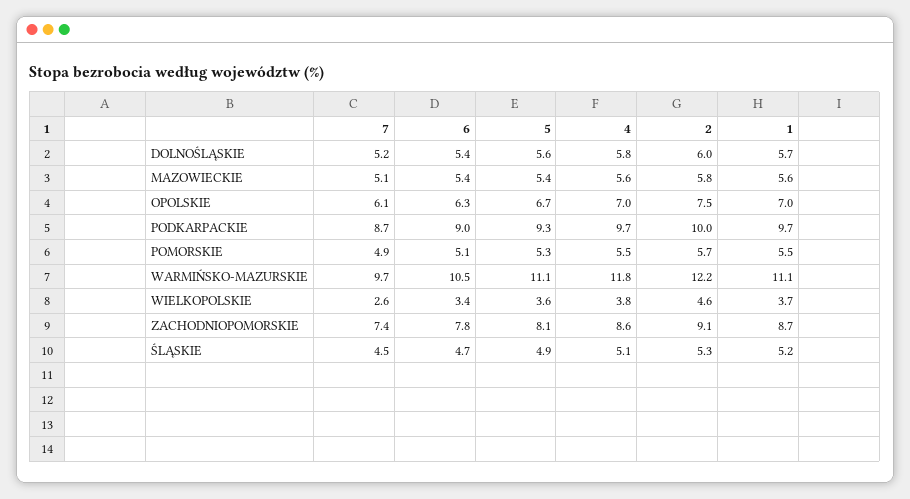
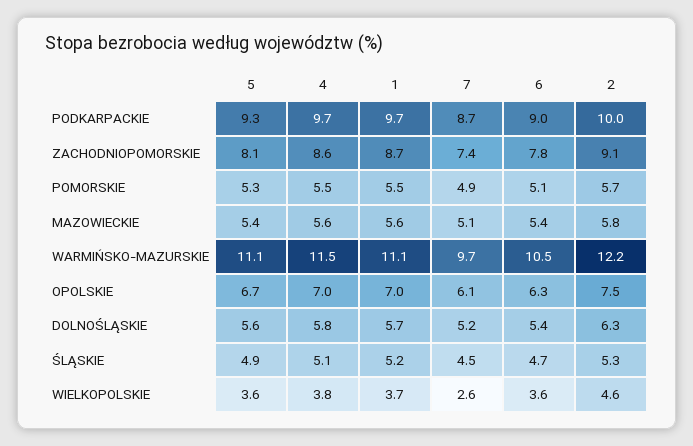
2, DOLNOŚLĄSKIE: 6 -> 6.3
4, WARMIŃSKO-MAZURSKIE: 11.8 -> 11.5
6, WIELKOPOLSKIE: 3.4 -> 3.6

